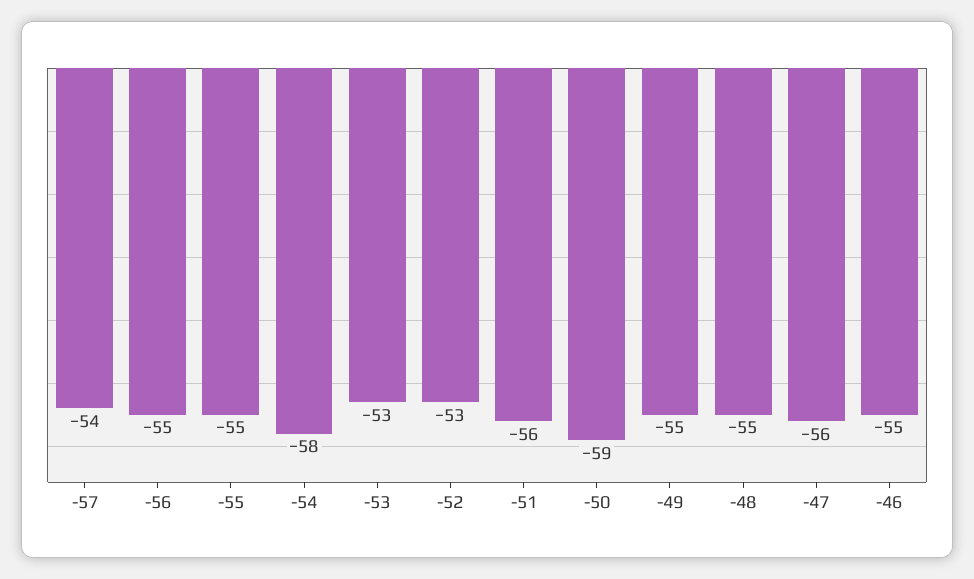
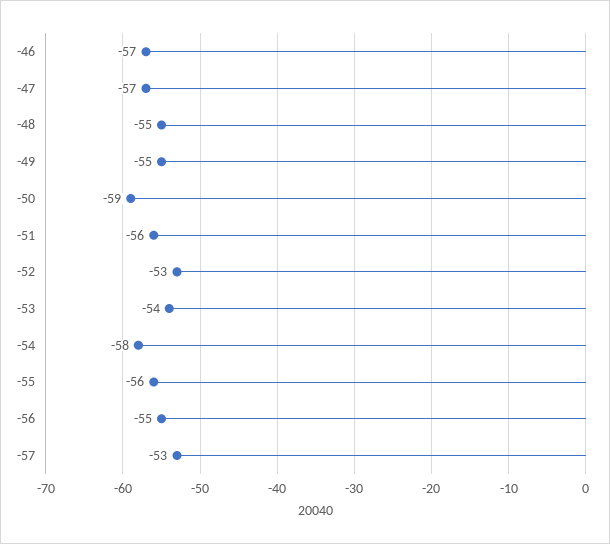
-57: -54 -> -53
-55: -55 -> -56
-53: -53 -> -54
-47: -56 -> -57
-46: -55 -> -57

